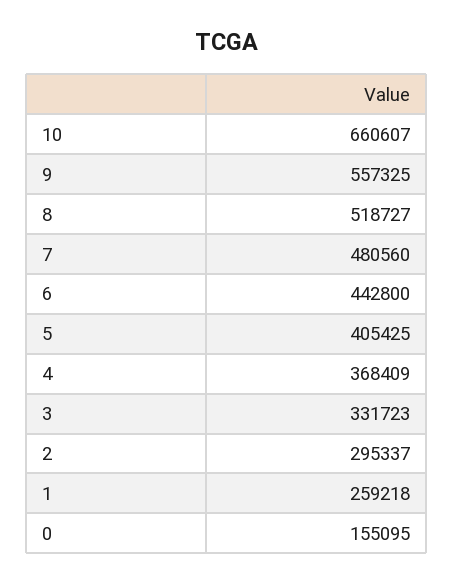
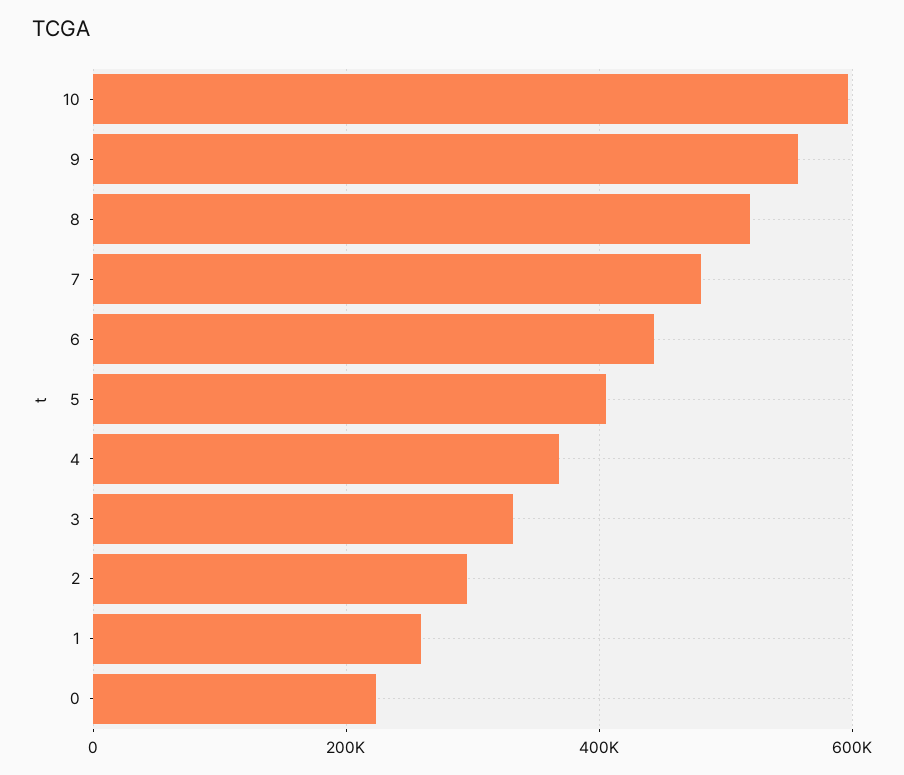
10: 660607 -> 600000
0: 155095 -> 220000

